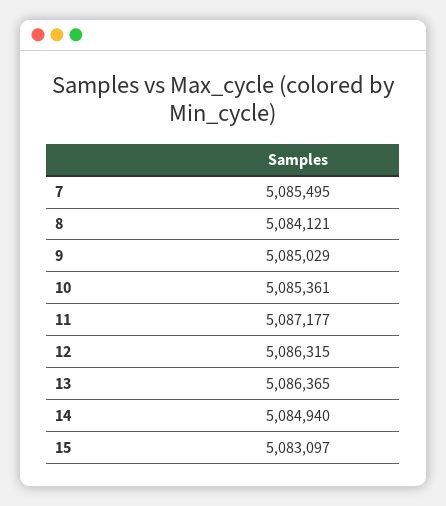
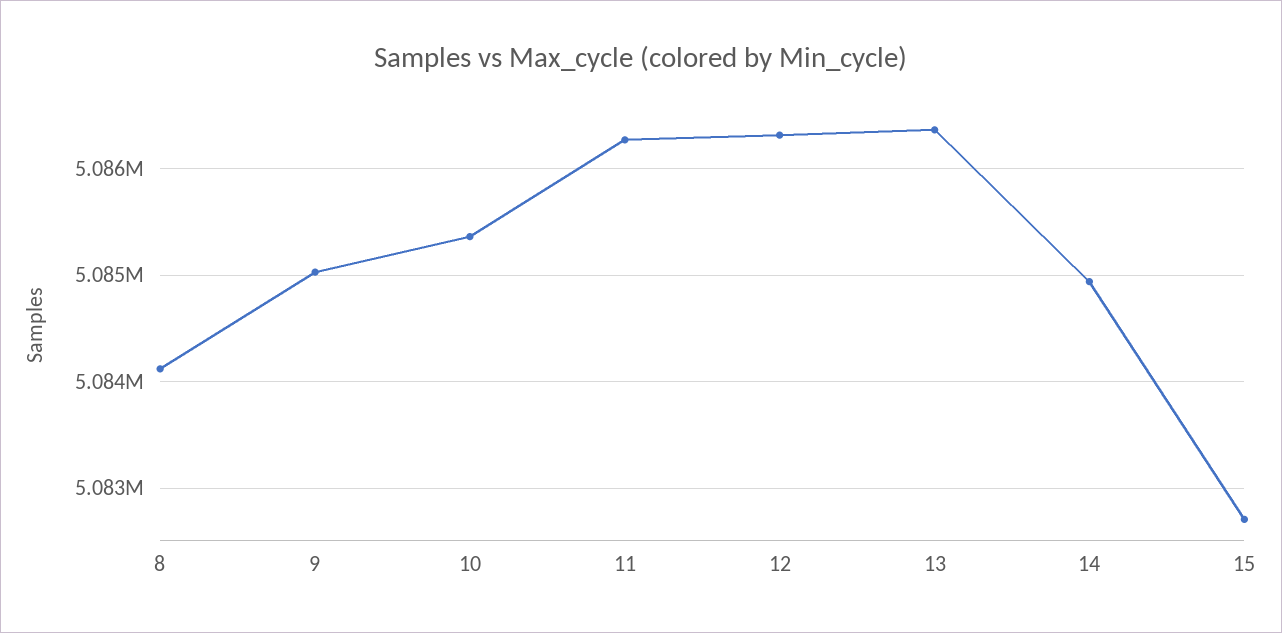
7: 5085495 -> none
11: 5087177 -> 5086300
15: 5083097 -> 5082700

